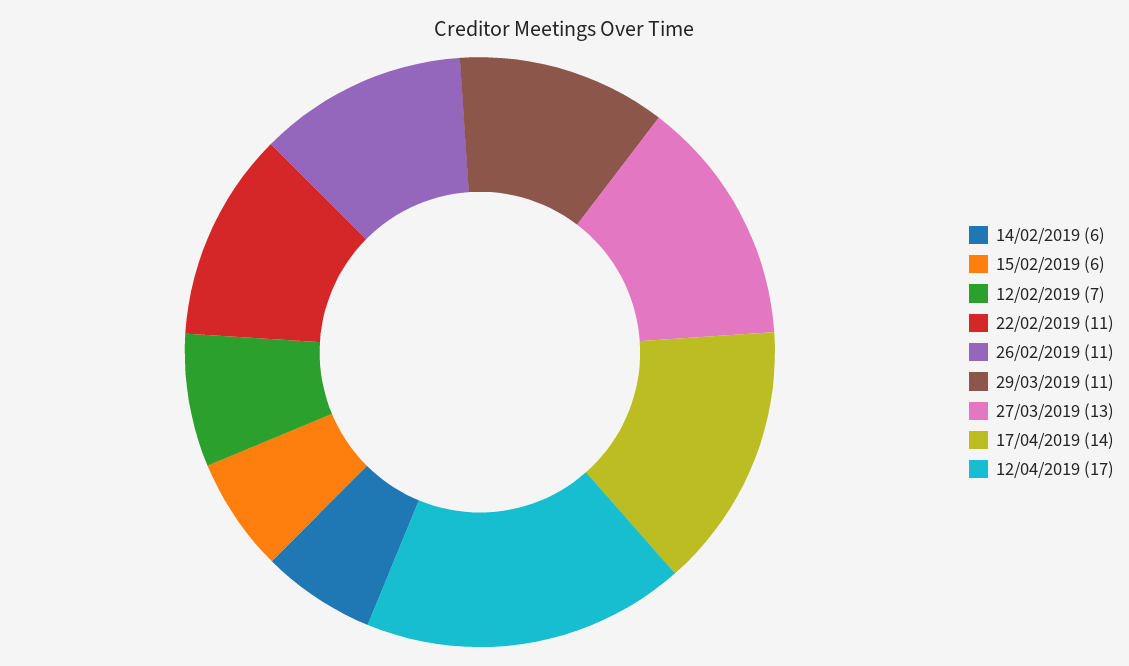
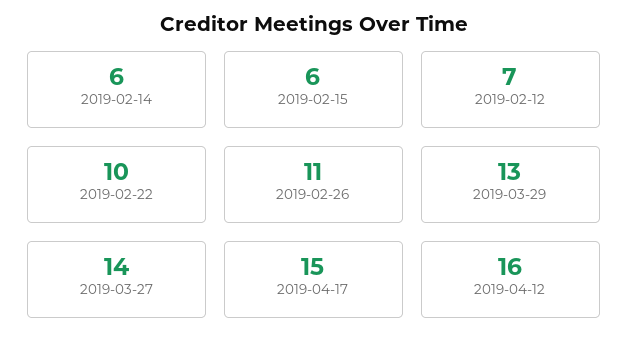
22/02/2019: 11 -> 10
29/03/2019: 11 -> 13
27/03/2019: 13 -> 14
17/04/2019: 14 -> 15
12/04/2019: 17 -> 16

